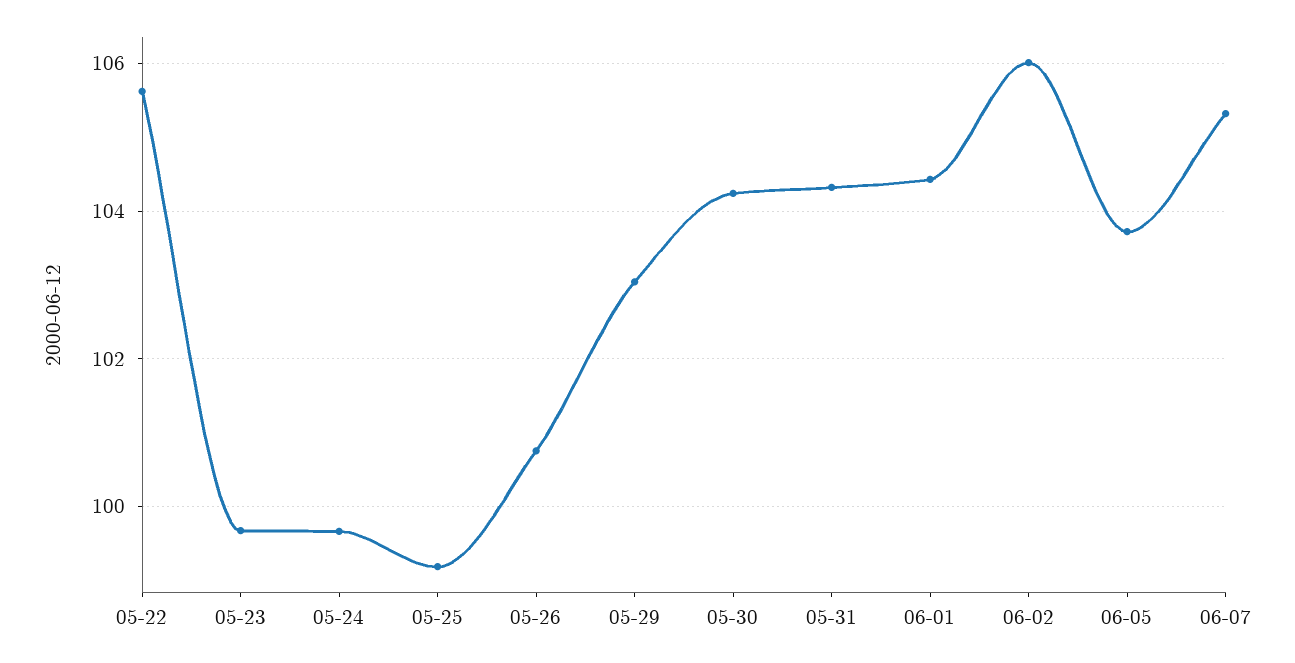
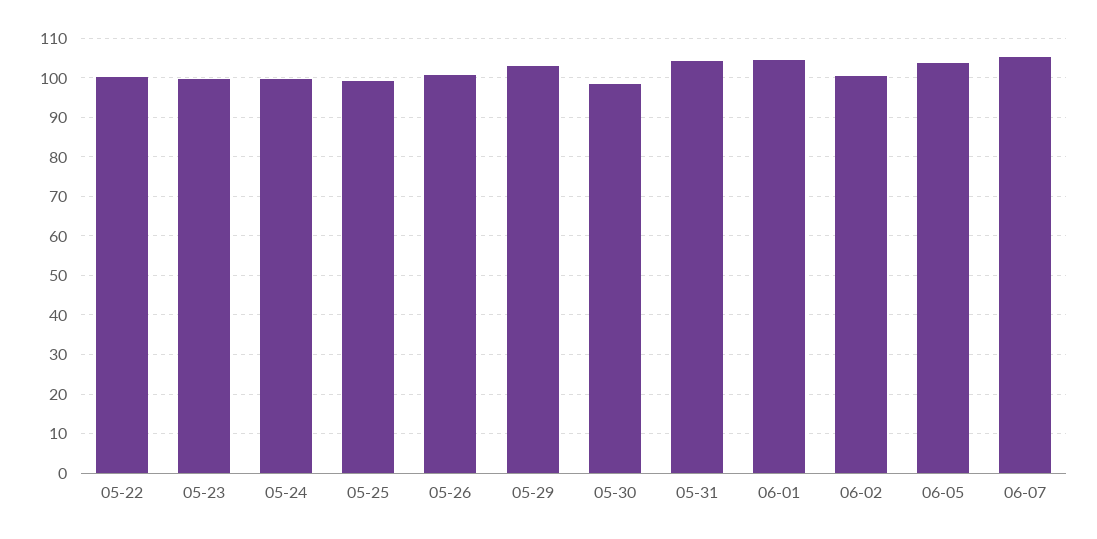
05-22: 105.6 -> 100
05-30: 104.2 -> 98
06-02: 106 -> 100

